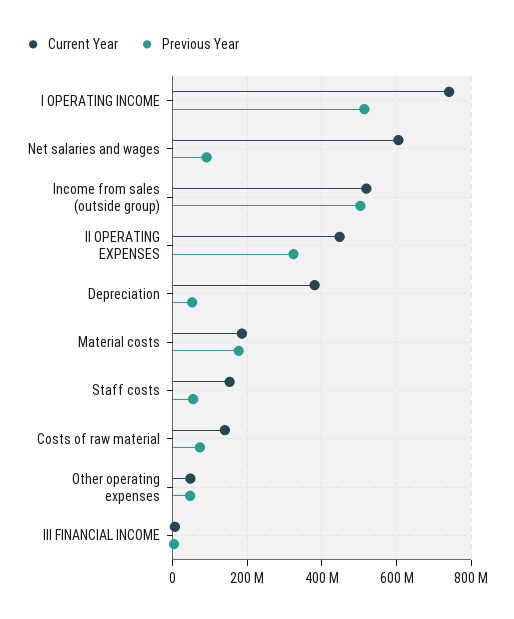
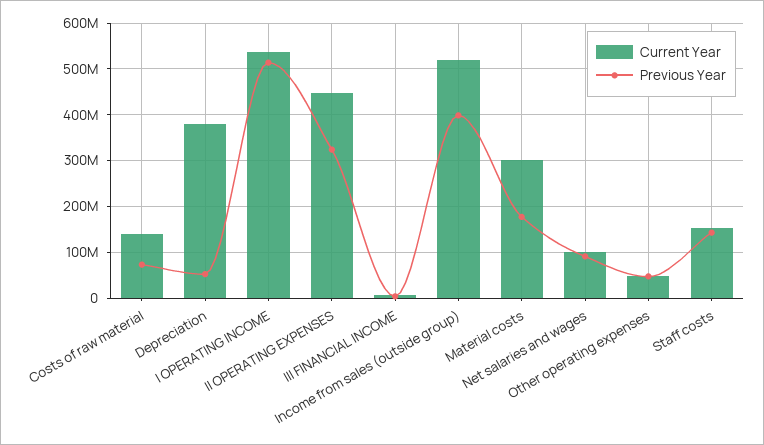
Current Year, I OPERATING INCOME: 740000000 -> 540000000
Current Year, Net salaries and wages: 600000000 -> 100000000
Previous Year, Income from sales (outside group): 500000000 -> 400000000
Current Year, Material costs: 180000000 -> 300000000
Previous Year, Staff costs: 60000000 -> 140000000

